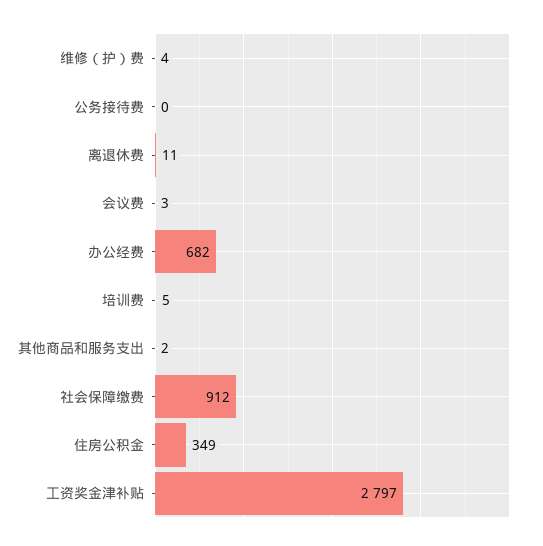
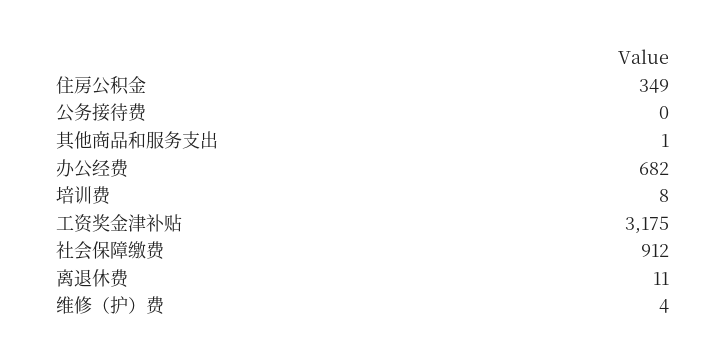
会议费: 3 -> none
培训费: 5 -> 8
其他商品和服务支出: 2 -> 1
工资奖金津补贴: 2797 -> 3175

